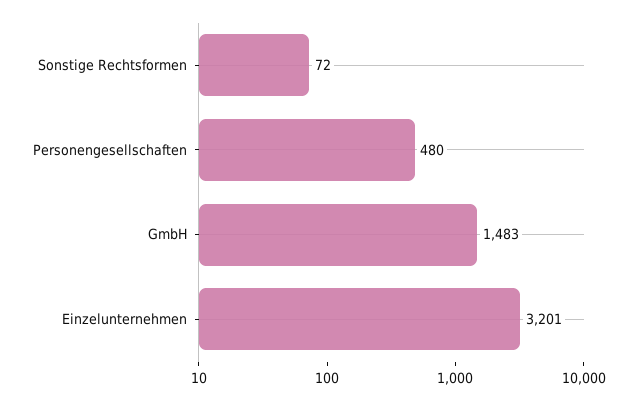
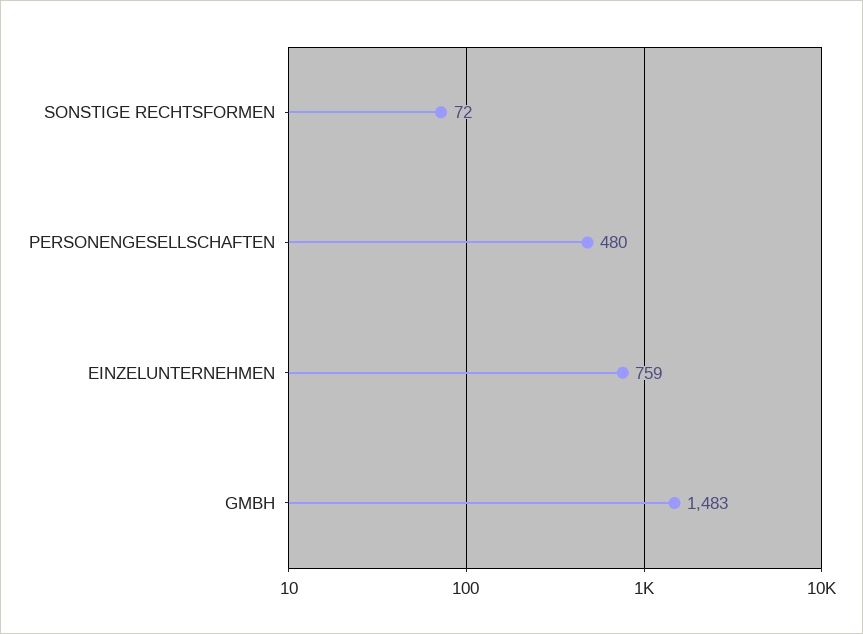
Einzelunternehmen: 3201 -> 759

